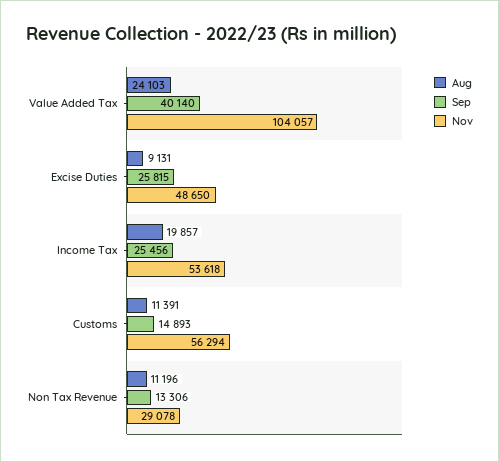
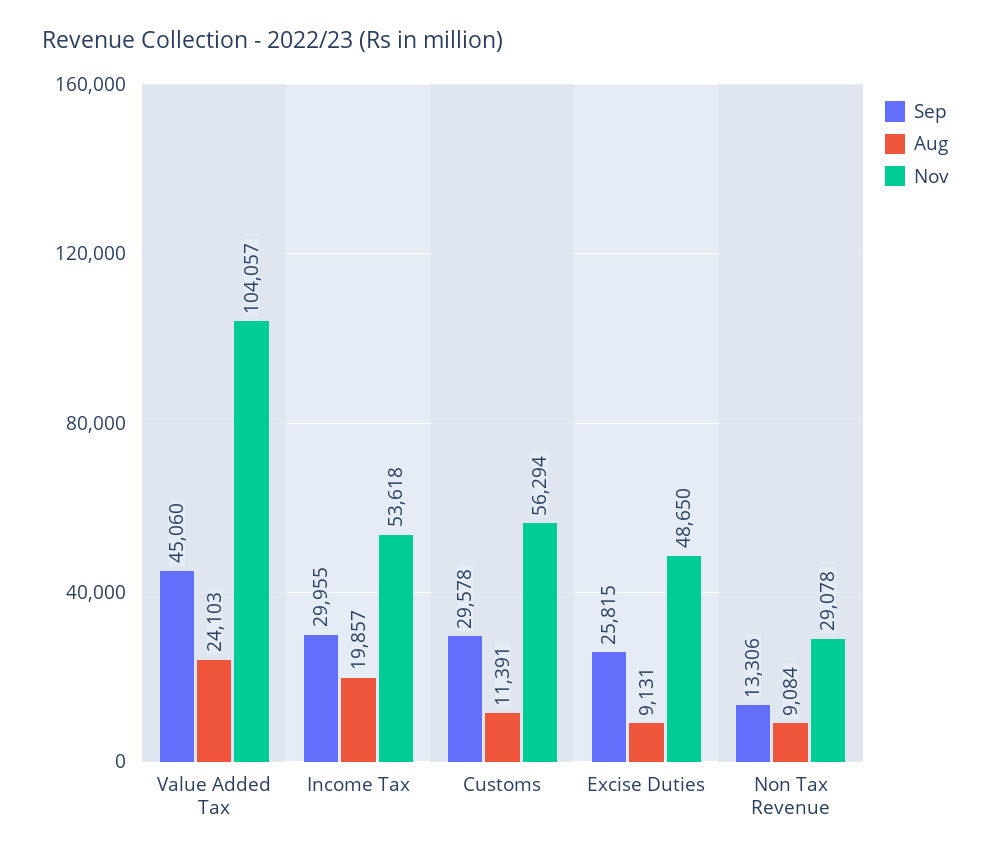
Sep, Value Added Tax: 40140 -> 45060
Sep, Income Tax: 25456 -> 29955
Sep, Customs: 14893 -> 29578
Aug, Non Tax Revenue: 11196 -> 9084

